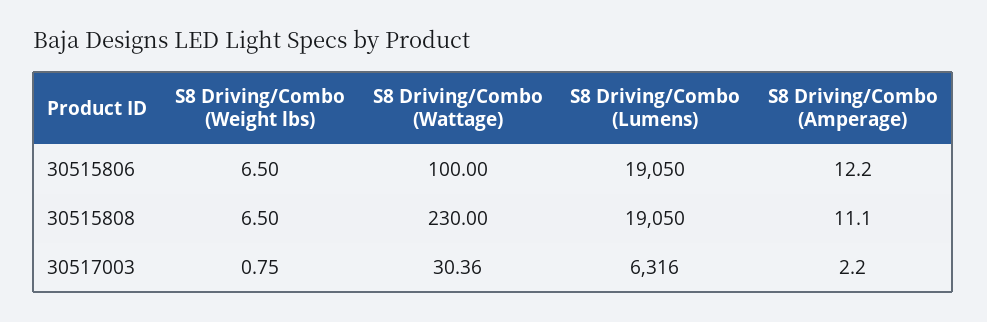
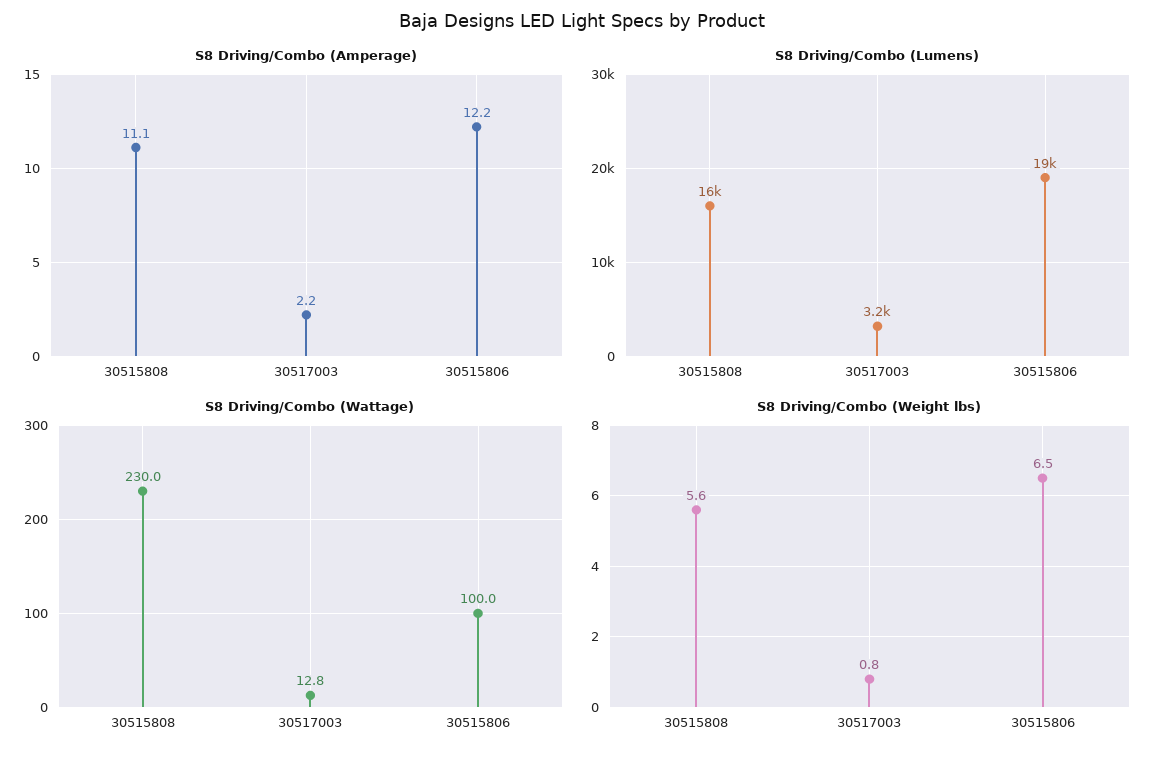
S8 Driving/Combo (Weight lbs), 30515808: 6.5 -> 5.6
S8 Driving/Combo (Lumens), 30515808: 19050 -> 16000
S8 Driving/Combo (Wattage), 30517003: 30.36 -> 12.8
S8 Driving/Combo (Lumens), 30517003: 6316 -> 3200

